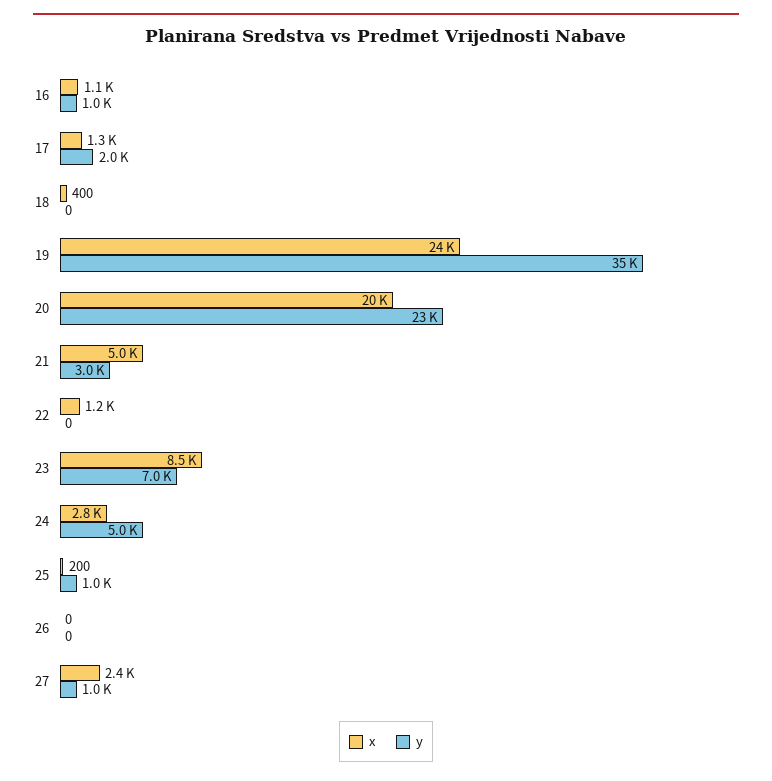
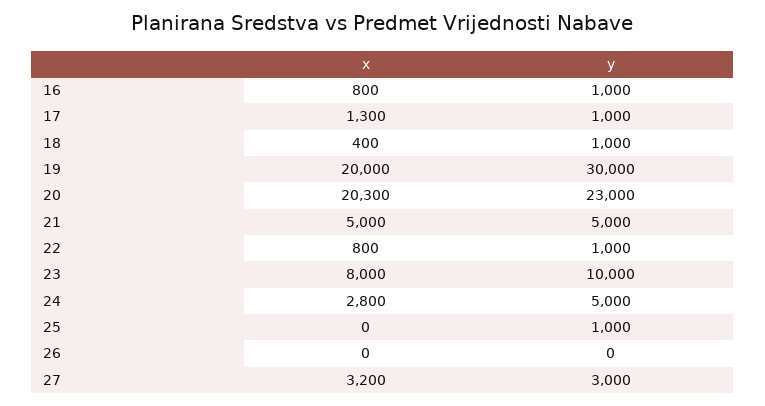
x, 16: 1100 -> 800
y, 17: 2000 -> 1000
y, 18: 0 -> 1000
x, 19: 24000 -> 20000
y, 19: 35000 -> 30000
x, 20: 20000 -> 20300
y, 21: 3000 -> 5000
x, 22: 1200 -> 800
y, 22: 0 -> 1000
x, 23: 8500 -> 8000
y, 23: 7000 -> 10000
x, 25: 200 -> 0
x, 27: 2400 -> 3200
y, 27: 1000 -> 3000

